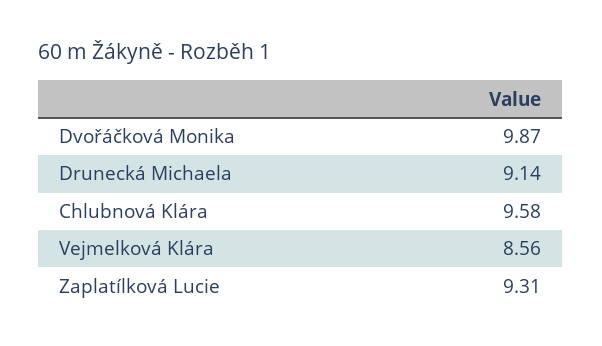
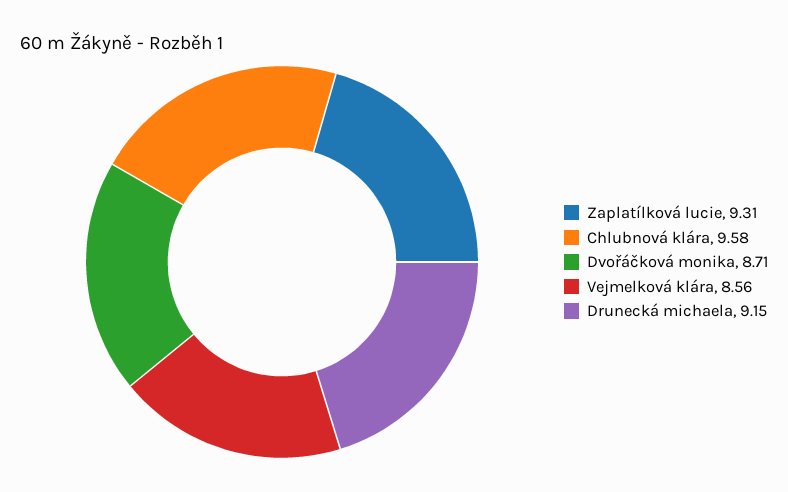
Dvořáčková Monika: 9.87 -> 8.71
Drunecká Michaela: 9.14 -> 9.15

